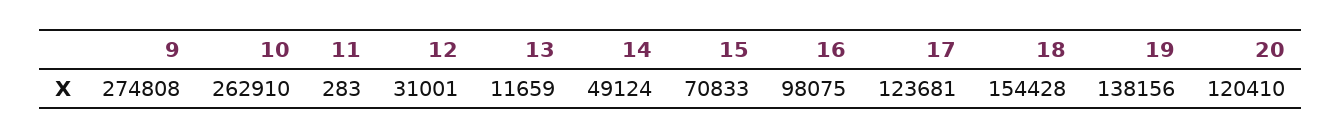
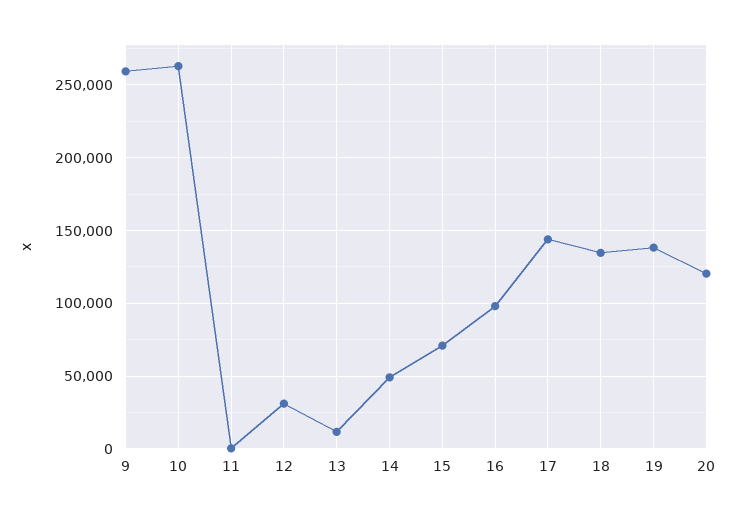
9: 274808 -> 260000
17: 123681 -> 145000
18: 154428 -> 135000

